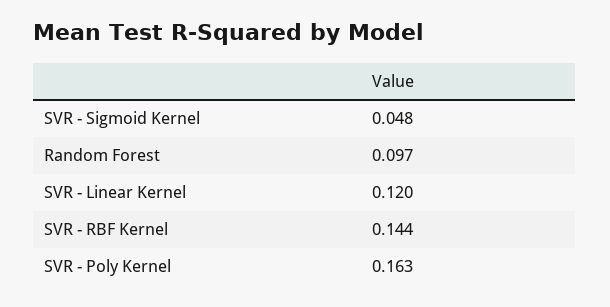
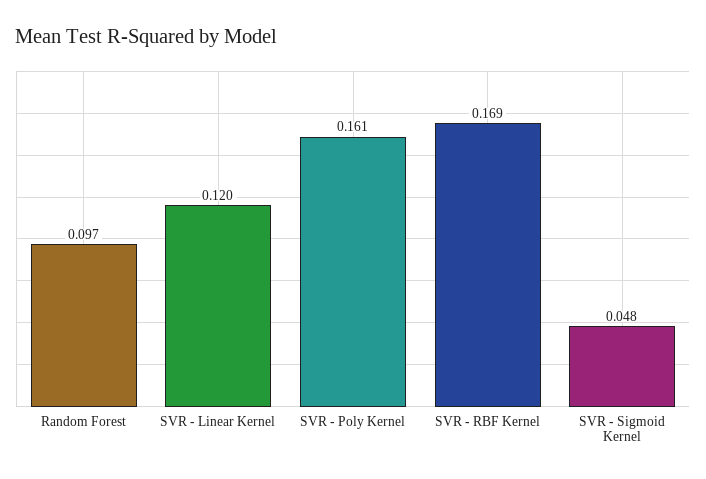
SVR - RBF Kernel: 0.144 -> 0.169
SVR - Poly Kernel: 0.163 -> 0.161

